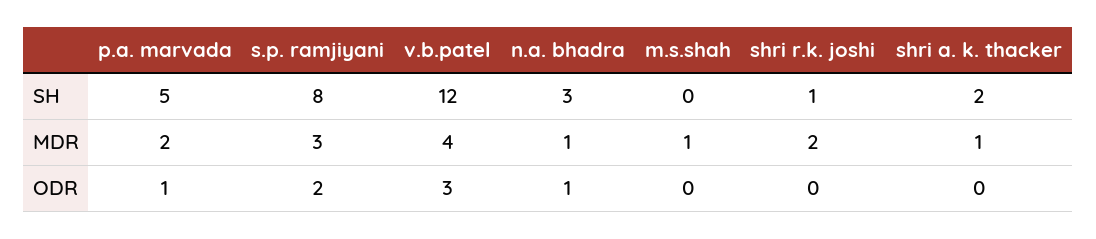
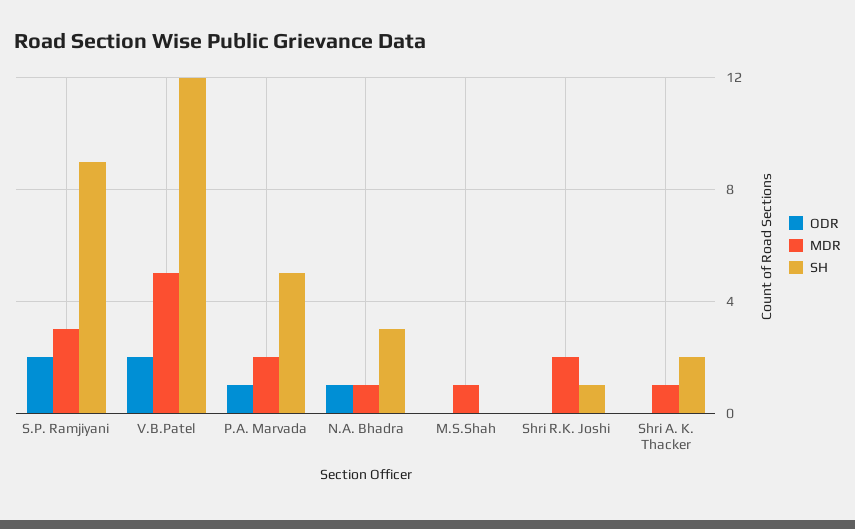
SH, s.p. ramjiyani: 8 -> 9
MDR, v.b.patel: 4 -> 5
ODR, v.b.patel: 3 -> 2

